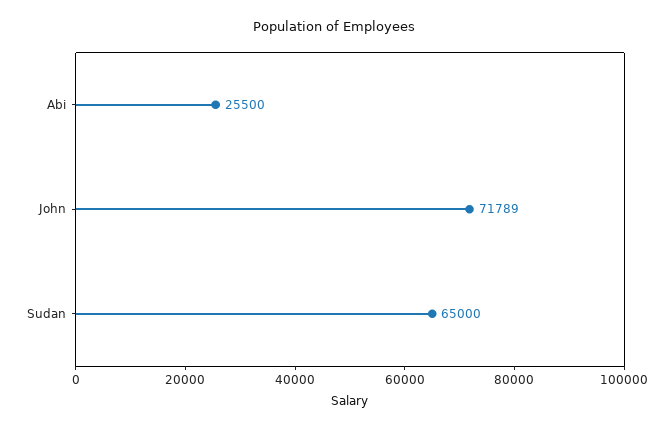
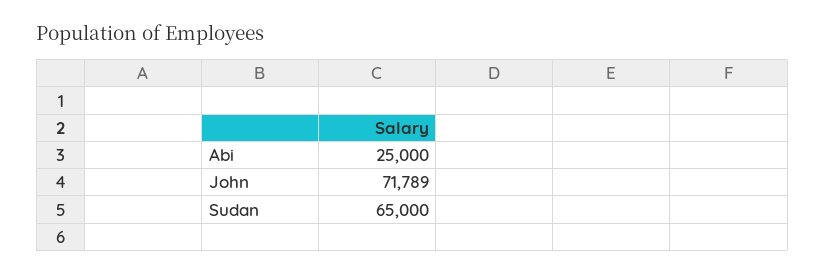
Abi: 25500 -> 25000

